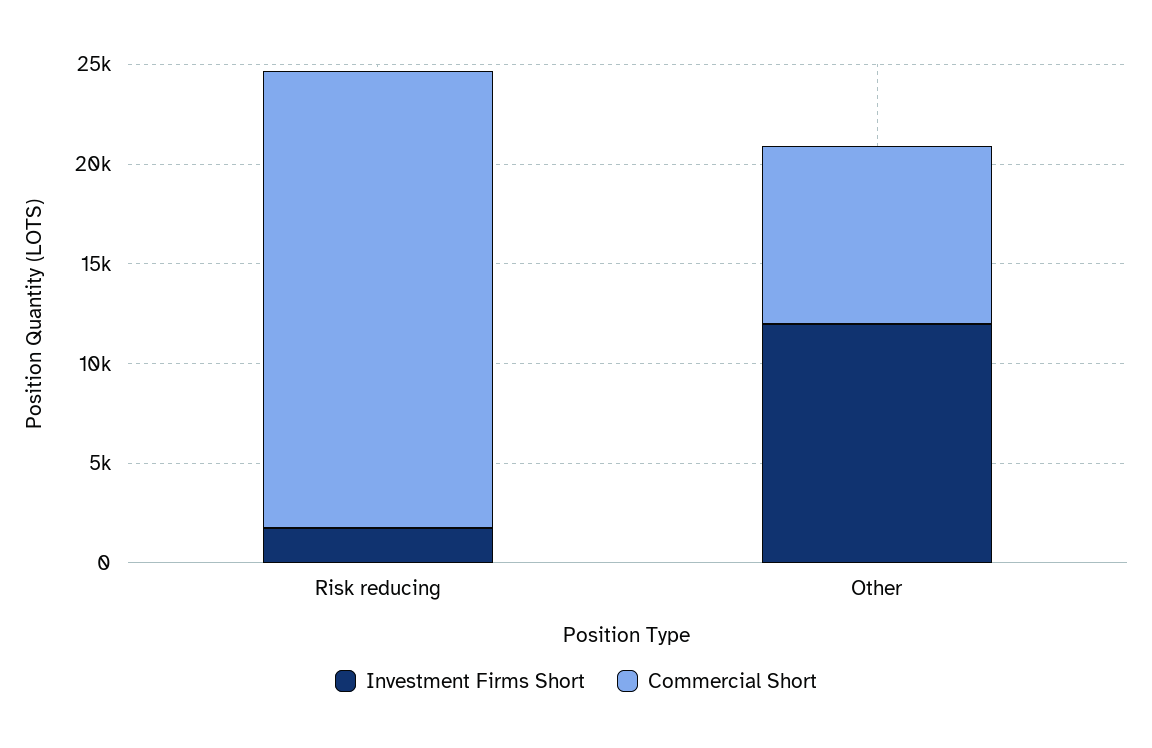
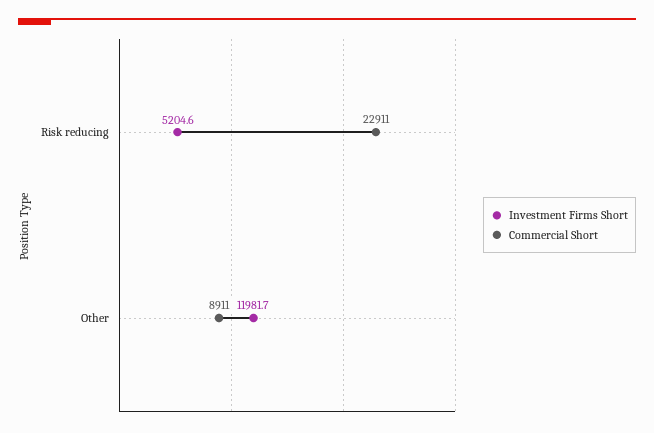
Investment Firms Short, Risk reducing: 2000 -> 5204.6

